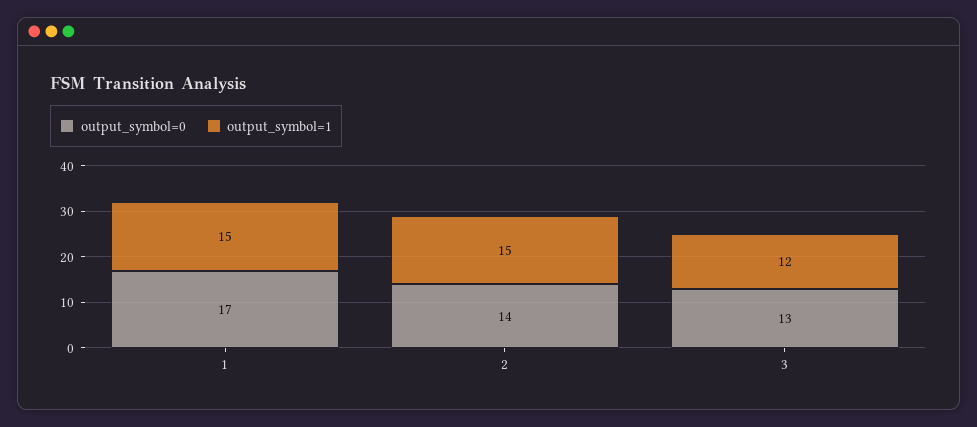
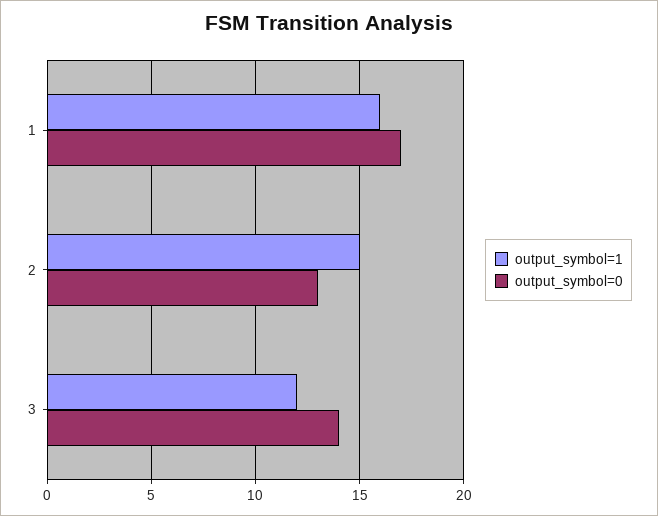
output_symbol=1, 1: 15 -> 16
output_symbol=0, 2: 14 -> 13
output_symbol=0, 3: 13 -> 14

